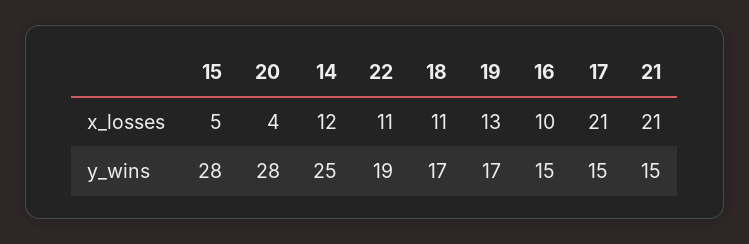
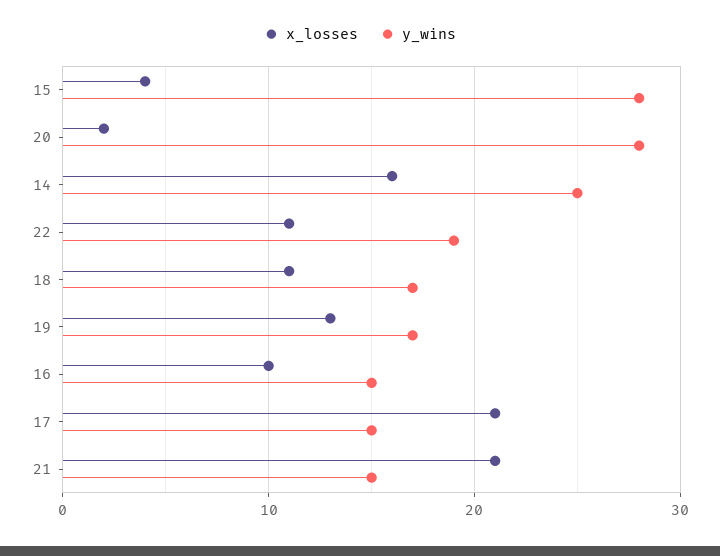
x_losses, 15: 5 -> 4
x_losses, 20: 4 -> 2
x_losses, 14: 12 -> 16

